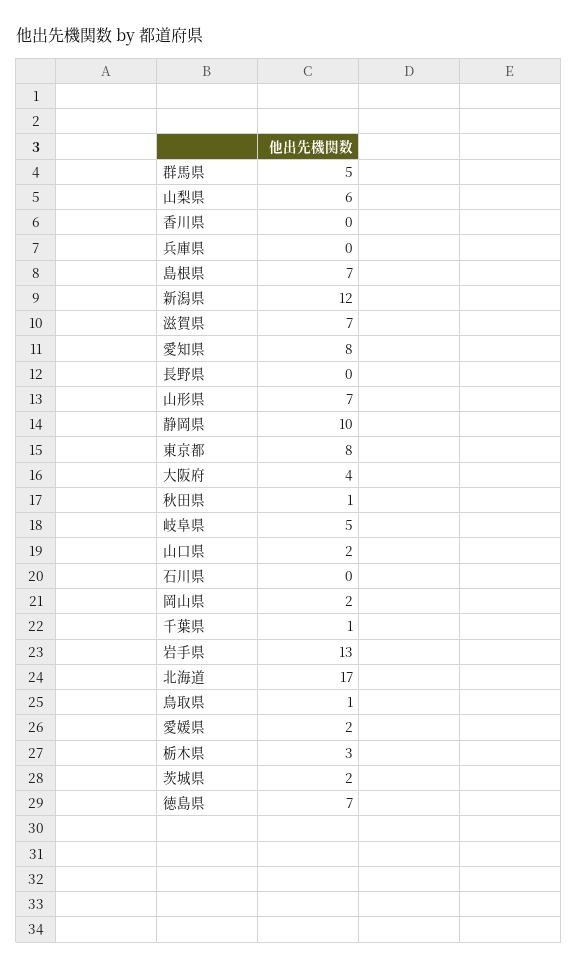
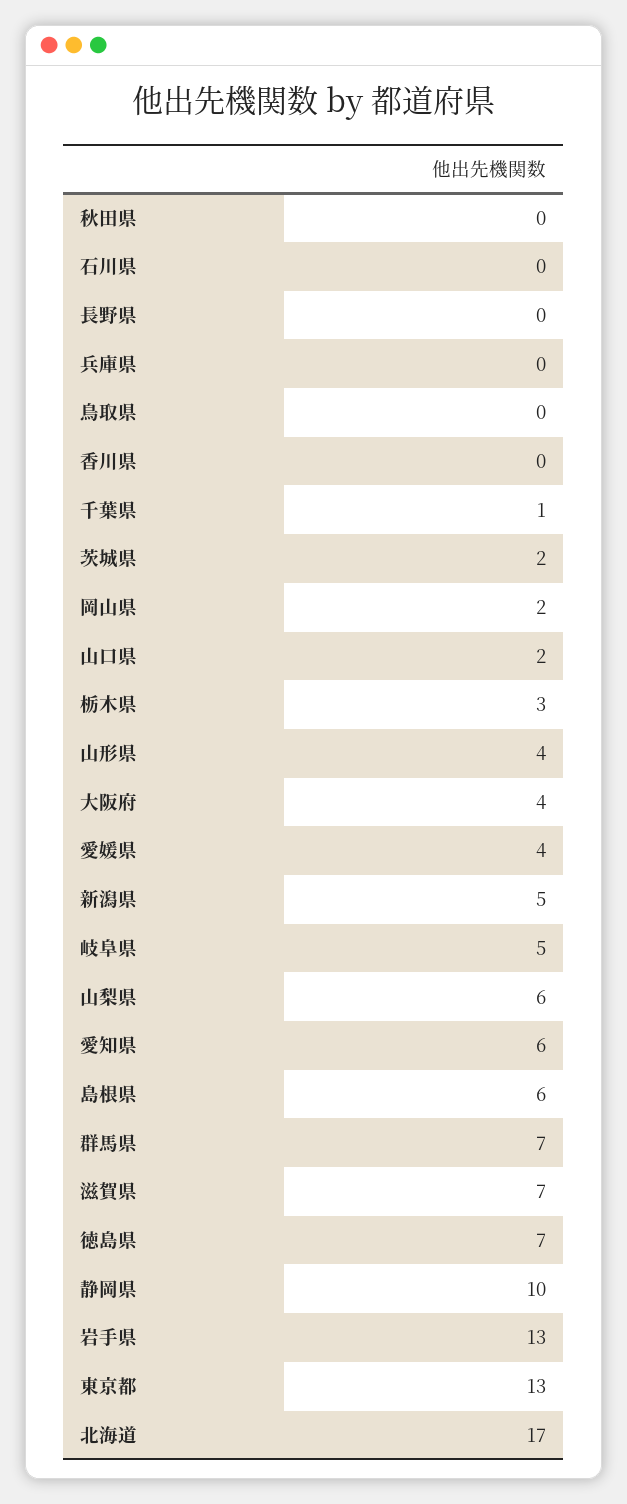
群馬県: 5 -> 7
島根県: 7 -> 6
新潟県: 12 -> 5
愛知県: 8 -> 6
山形県: 7 -> 4
東京都: 8 -> 13
秋田県: 1 -> 0
鳥取県: 1 -> 0
愛媛県: 2 -> 4

